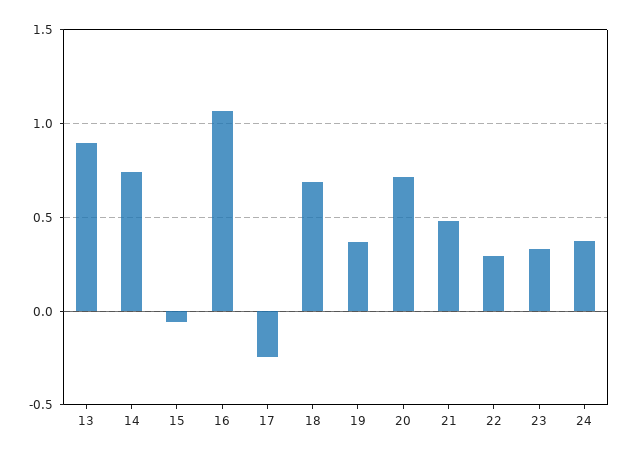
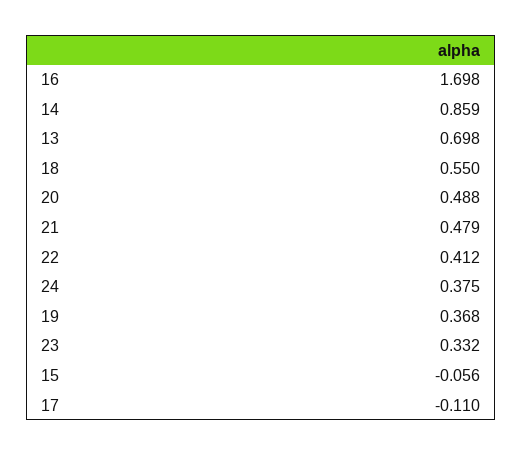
13: 0.9 -> 0.698
14: 0.75 -> 0.859
16: 1.05 -> 1.698
17: -0.25 -> -0.11
18: 0.7 -> 0.55
20: 0.7 -> 0.488
22: 0.3 -> 0.412

